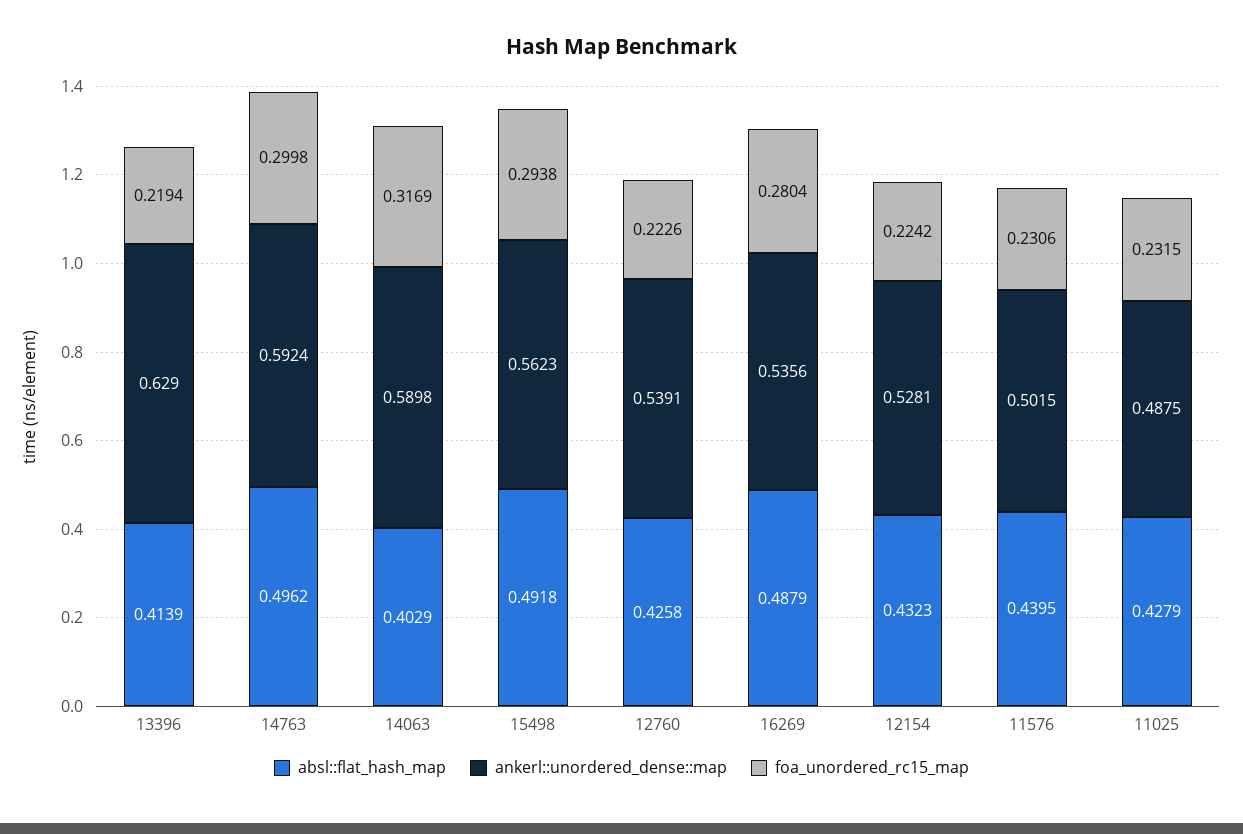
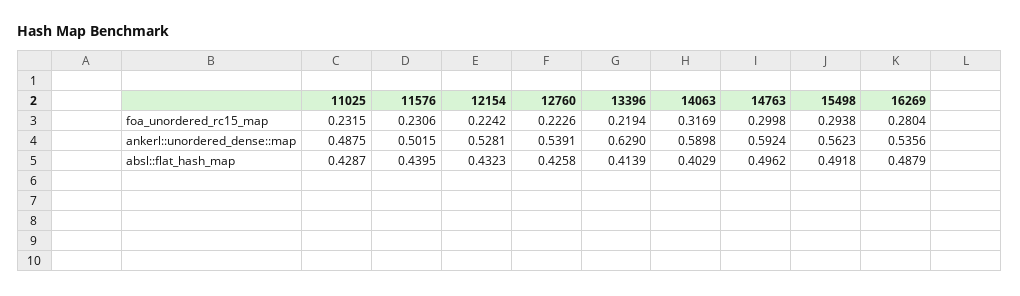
absl::flat_hash_map, 11025: 0.4279 -> 0.4287

